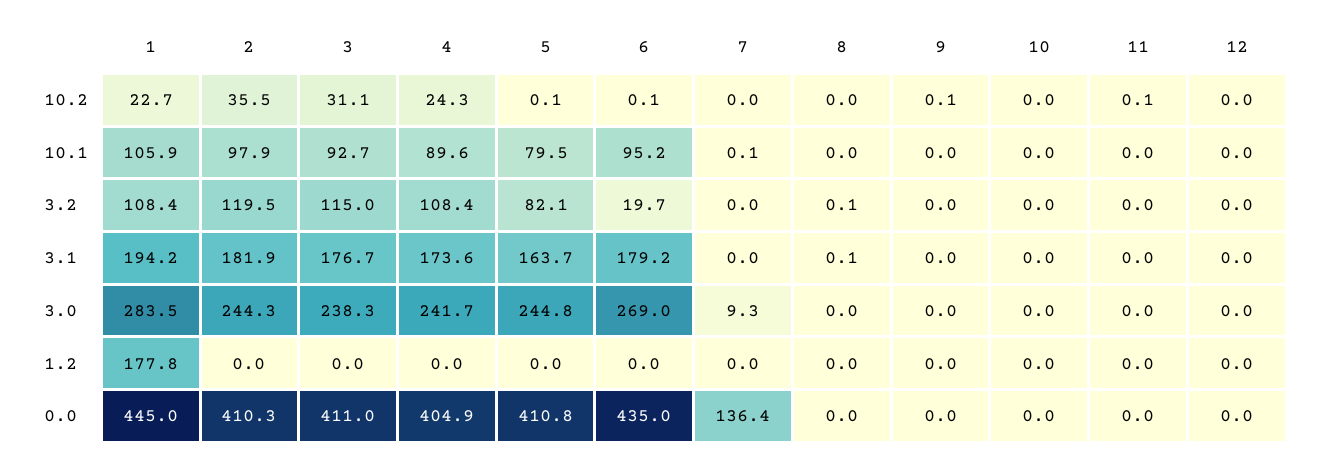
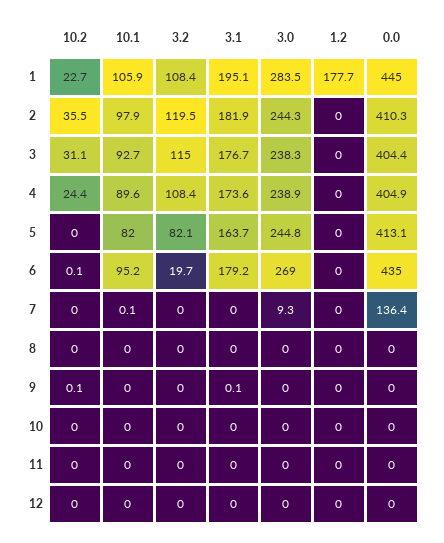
4, 10.2: 24.3 -> 24.4
5, 10.2: 0.1 -> 0
11, 10.2: 0.1 -> 0
5, 10.1: 79.5 -> 82
8, 3.2: 0.1 -> 0
1, 3.1: 194.2 -> 195.1
8, 3.1: 0.1 -> 0
9, 3.1: 0 -> 0.1
4, 3.0: 241.7 -> 238.9
1, 1.2: 177.8 -> 177.7
3, 0.0: 411 -> 404.4
5, 0.0: 410.8 -> 413.1

